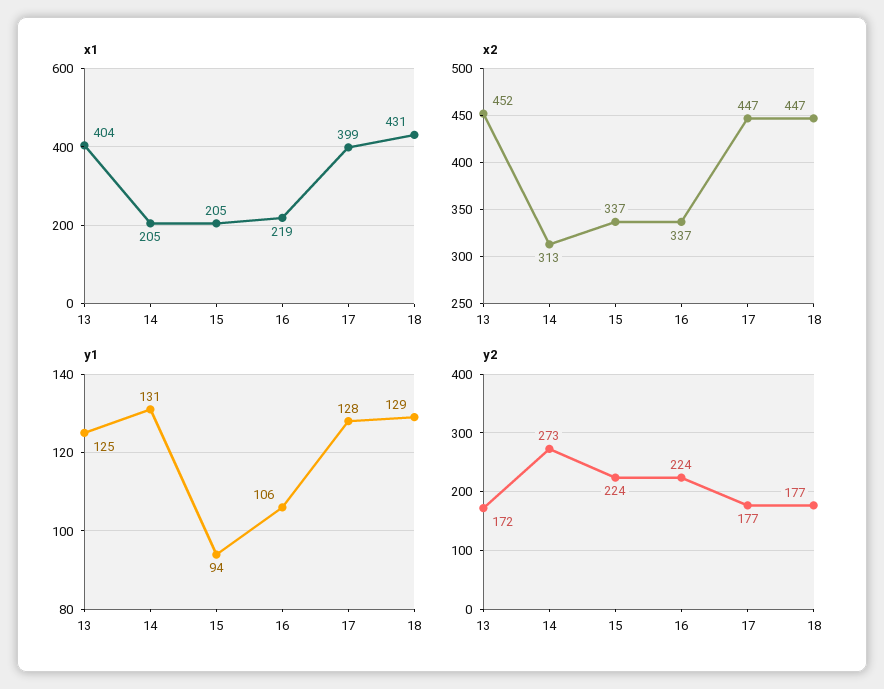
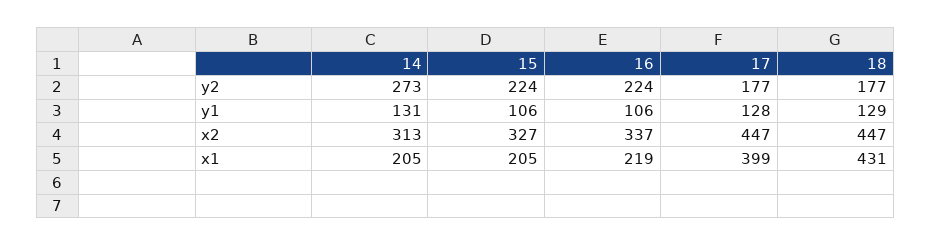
x1, 13: 404 -> none
x2, 13: 452 -> none
x2, 15: 337 -> 327
y1, 13: 125 -> none
y1, 15: 94 -> 106
y2, 13: 172 -> none

